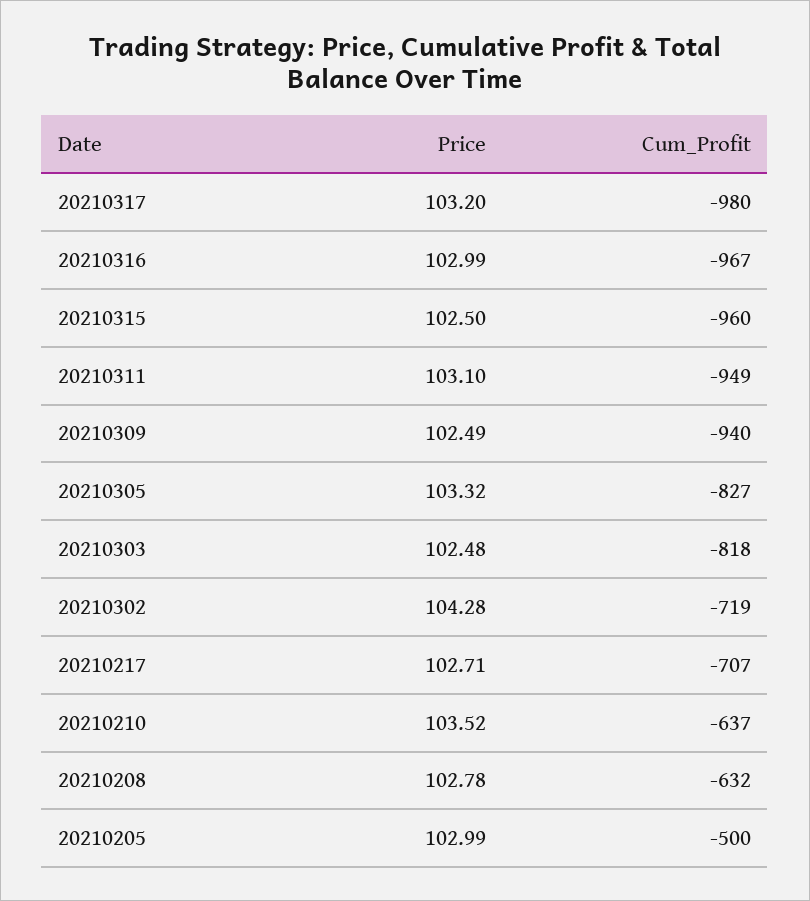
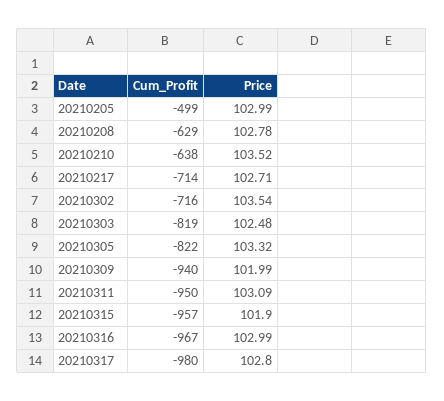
Price, 20210317: 103.2 -> 102.8
Price, 20210315: 102.5 -> 101.9
Cum_Profit, 20210315: -960 -> -957
Price, 20210311: 103.1 -> 103.09
Cum_Profit, 20210311: -949 -> -950
Price, 20210309: 102.49 -> 101.99
Cum_Profit, 20210305: -827 -> -822
Cum_Profit, 20210303: -818 -> -819
Price, 20210302: 104.28 -> 103.54
Cum_Profit, 20210302: -719 -> -716
Cum_Profit, 20210217: -707 -> -714
Cum_Profit, 20210210: -637 -> -638
Cum_Profit, 20210208: -632 -> -629
Cum_Profit, 20210205: -500 -> -499

